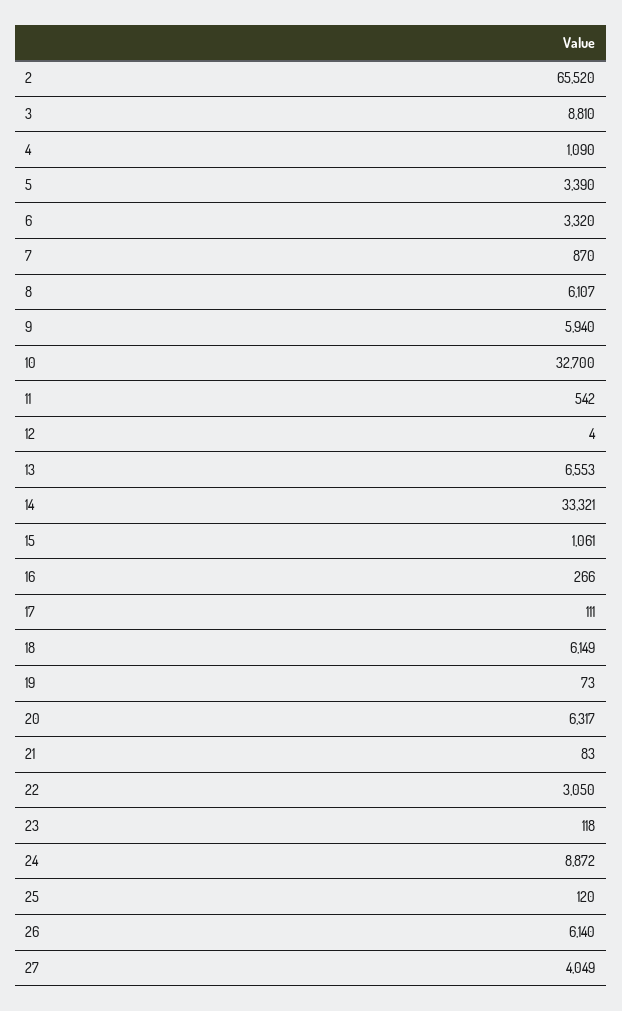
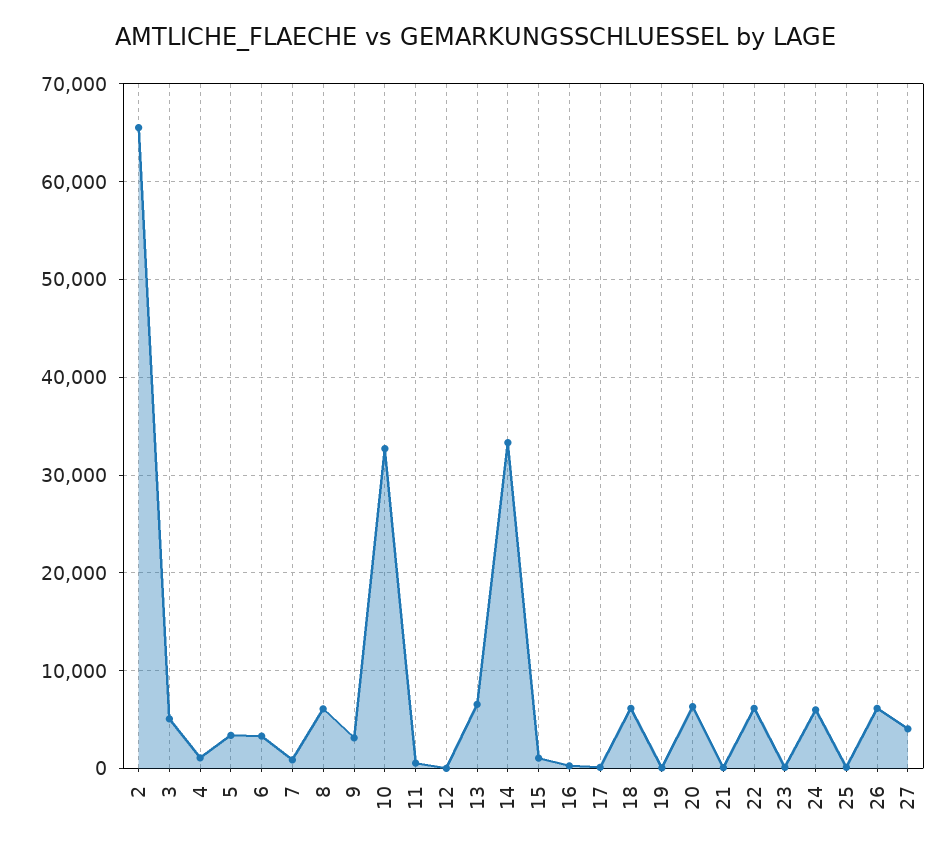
3: 8810 -> 5000
9: 5940 -> 3000
22: 3050 -> 6000
24: 8872 -> 6000

